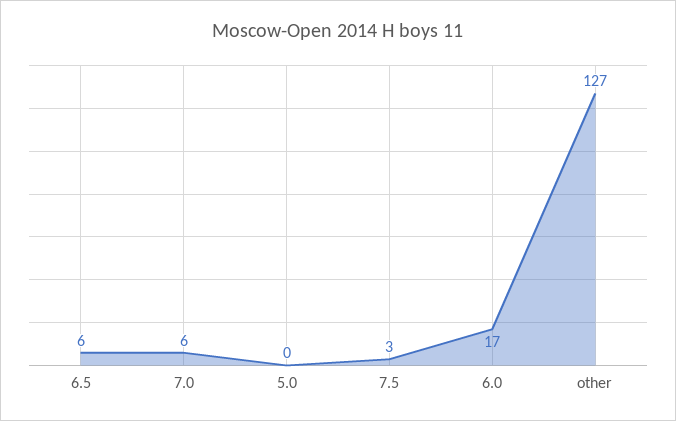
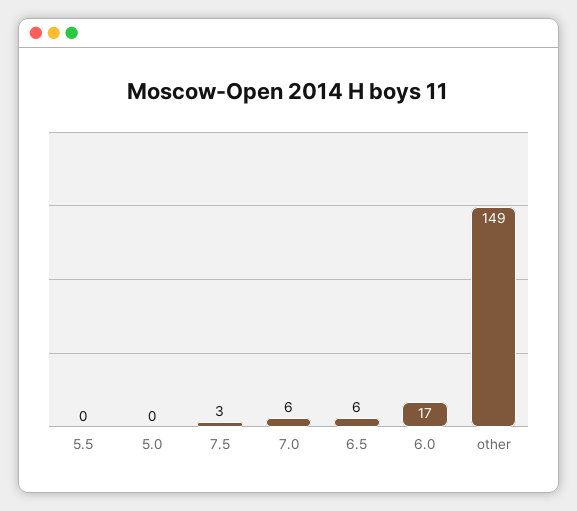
other: 127 -> 149
5.5: none -> 0

